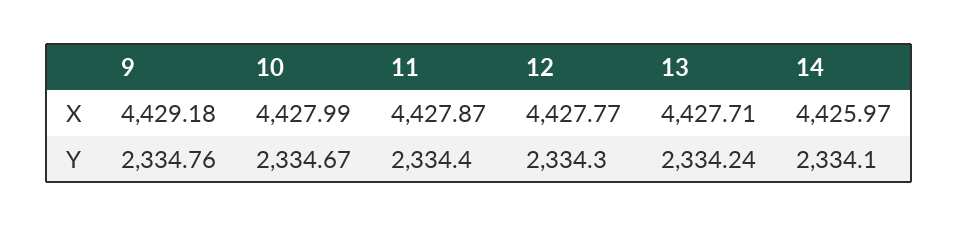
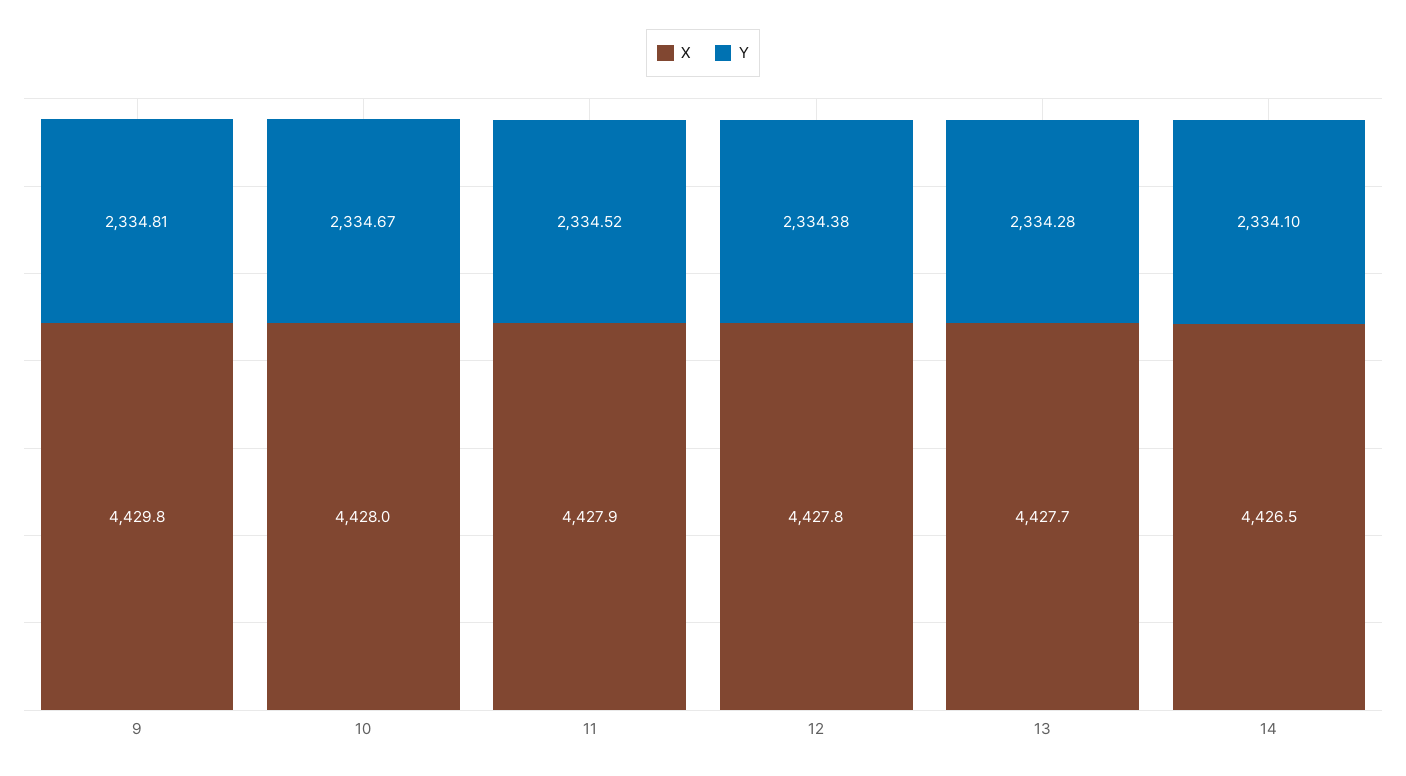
X, 9: 4429.18 -> 4429.8
X, 14: 4425.97 -> 4426.5
Y, 9: 2334.76 -> 2334.81
Y, 11: 2334.4 -> 2334.52
Y, 12: 2334.3 -> 2334.38
Y, 13: 2334.24 -> 2334.28

